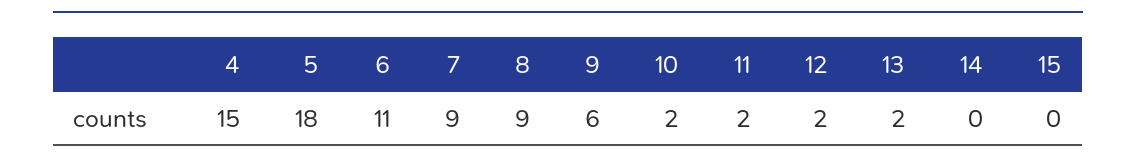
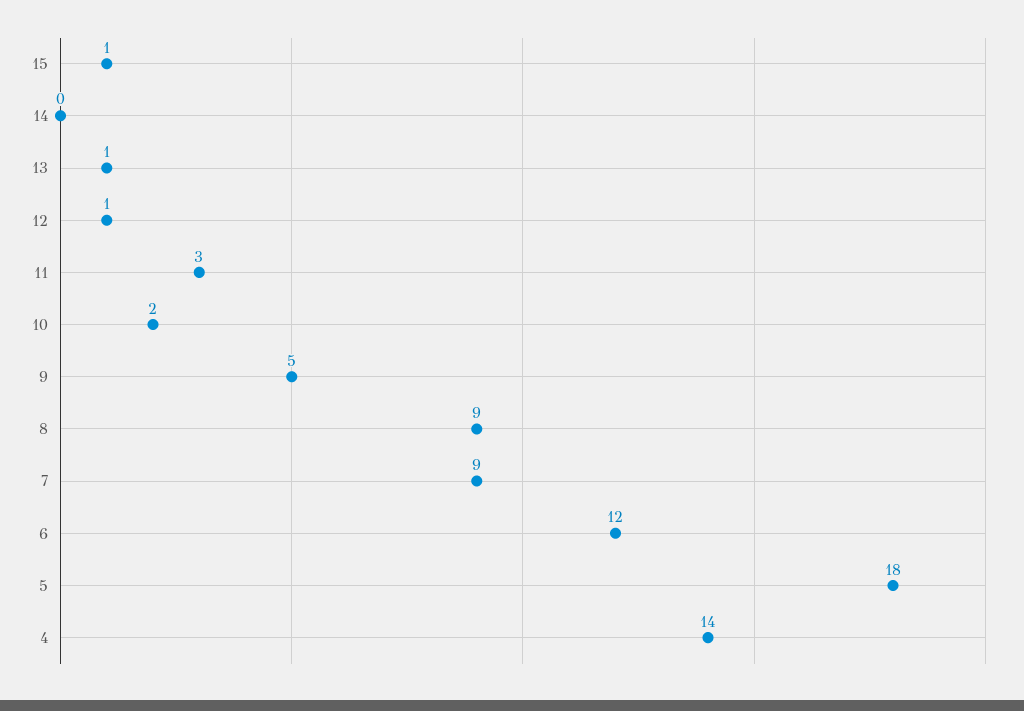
4: 15 -> 14
6: 11 -> 12
9: 6 -> 5
11: 2 -> 3
12: 2 -> 1
13: 2 -> 1
15: 0 -> 1

